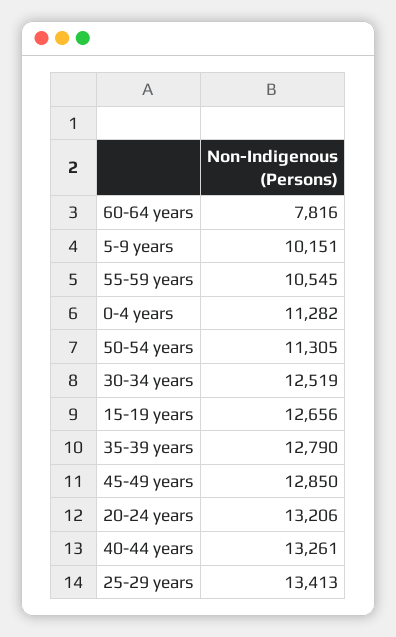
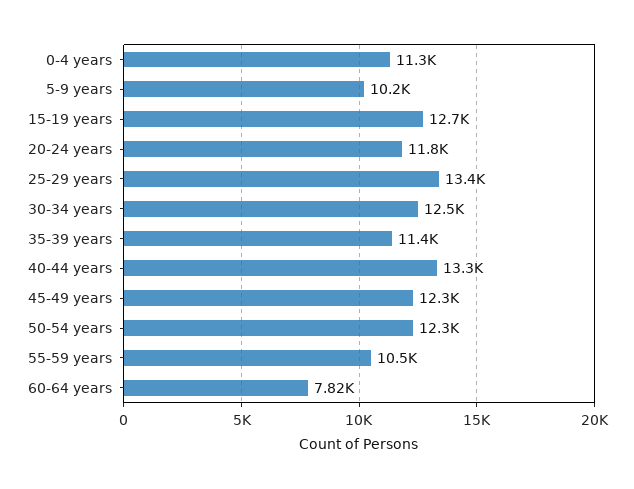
50-54 years: 11305 -> 12300
35-39 years: 12790 -> 11400
45-49 years: 12850 -> 12300
20-24 years: 13206 -> 11800

